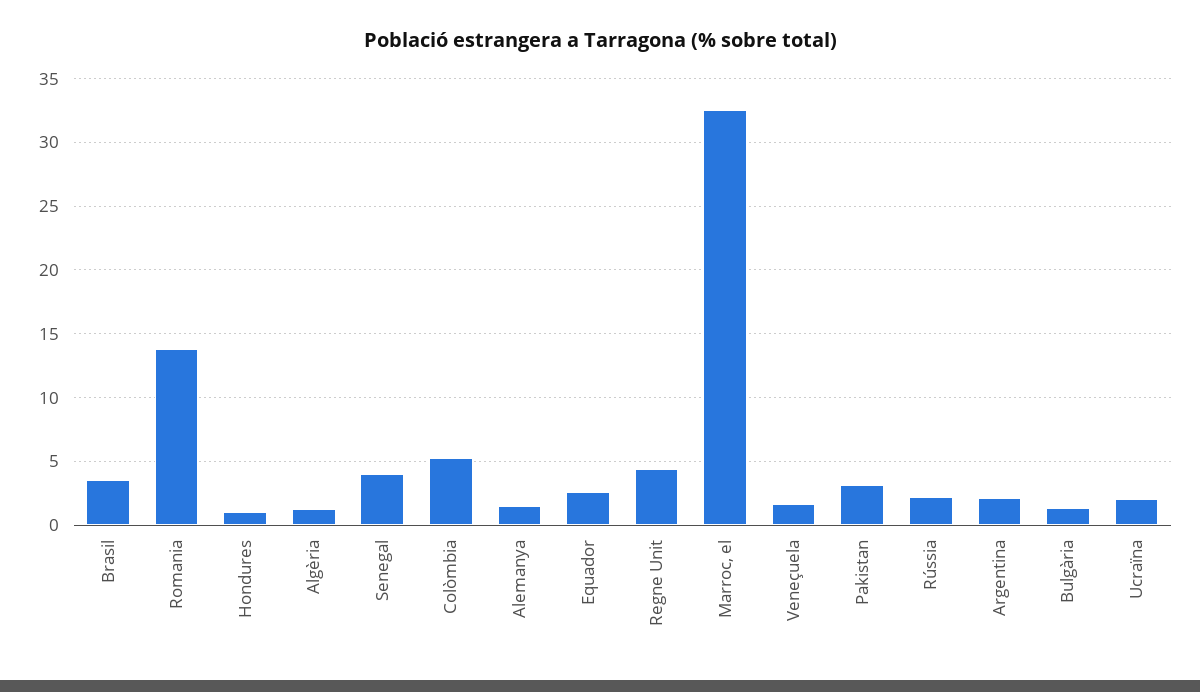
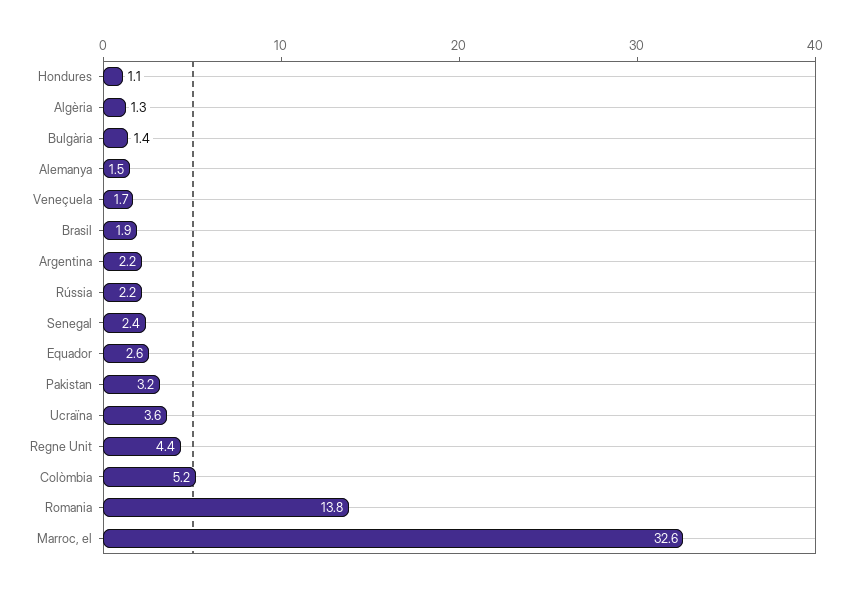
Brasil: 3.5 -> 1.9
Senegal: 4 -> 2.4
Ucraïna: 2 -> 3.6

